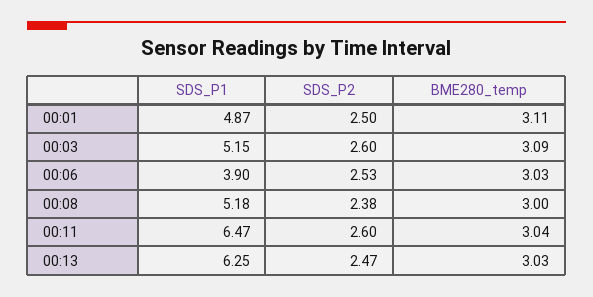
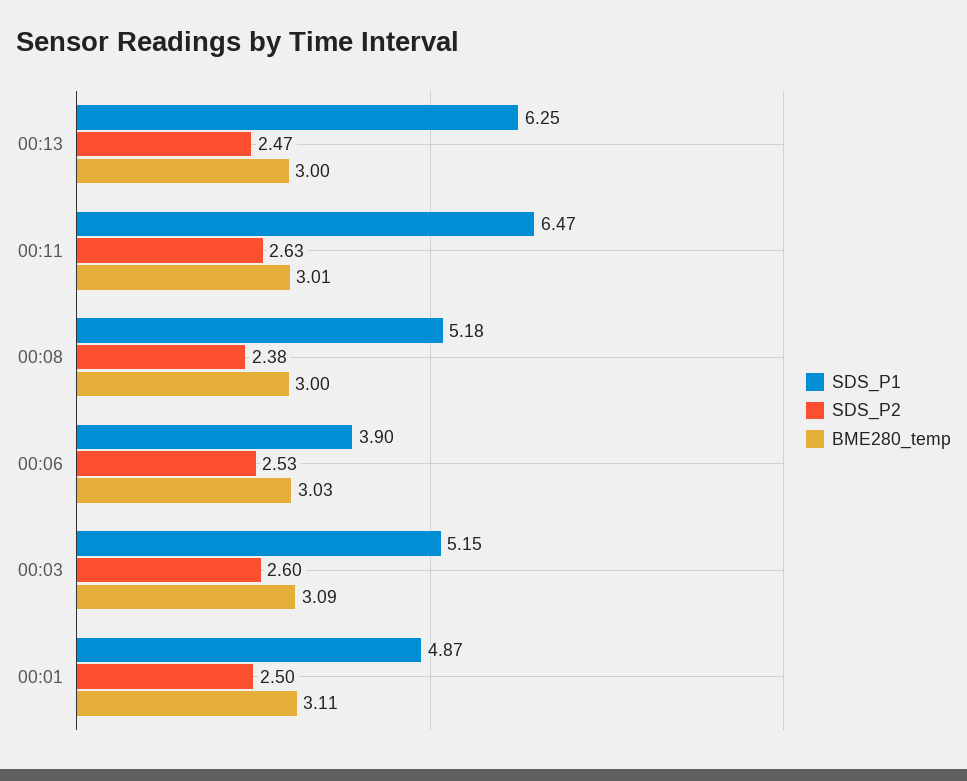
SDS_P2, 00:11: 2.6 -> 2.63
BME280_temp, 00:11: 3.04 -> 3.01
BME280_temp, 00:13: 3.03 -> 3

